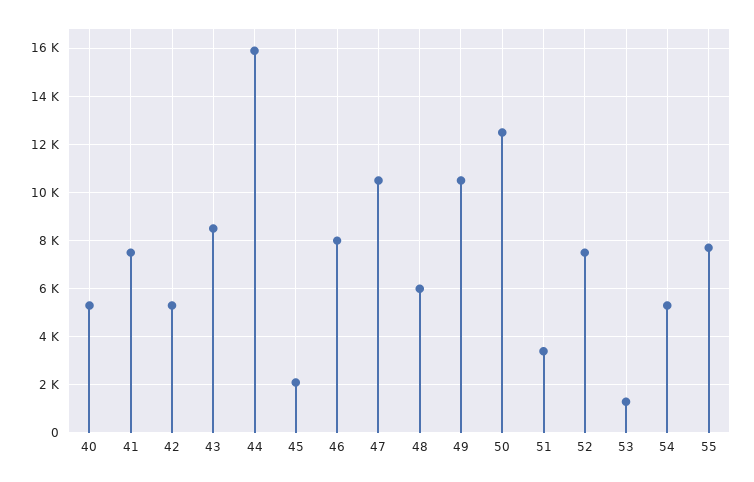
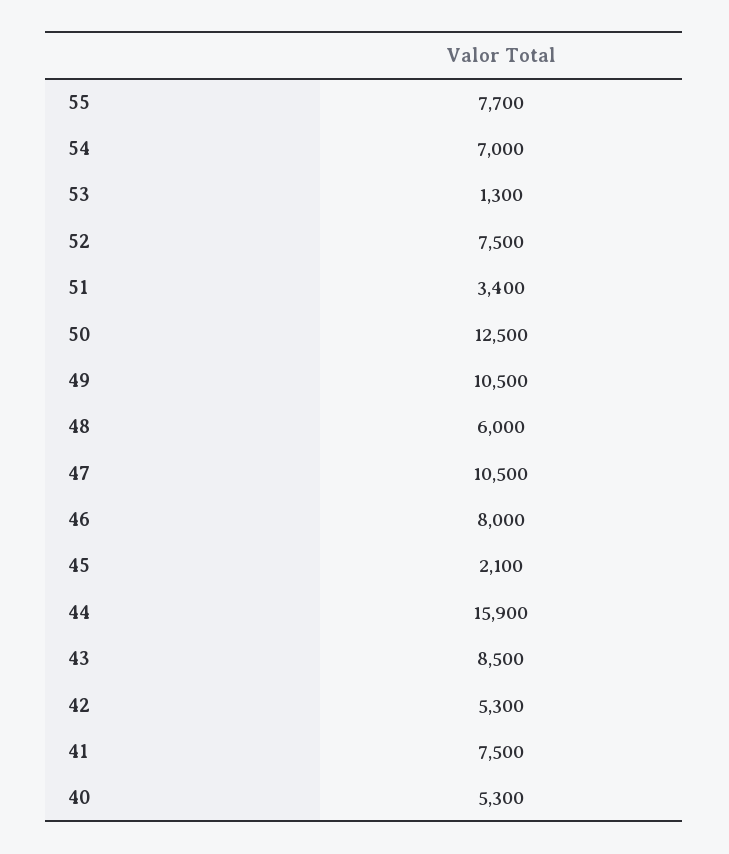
54: 5250 -> 7000

